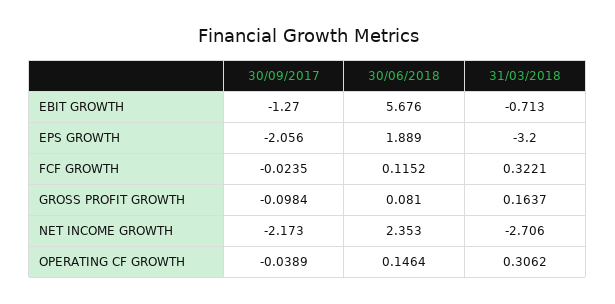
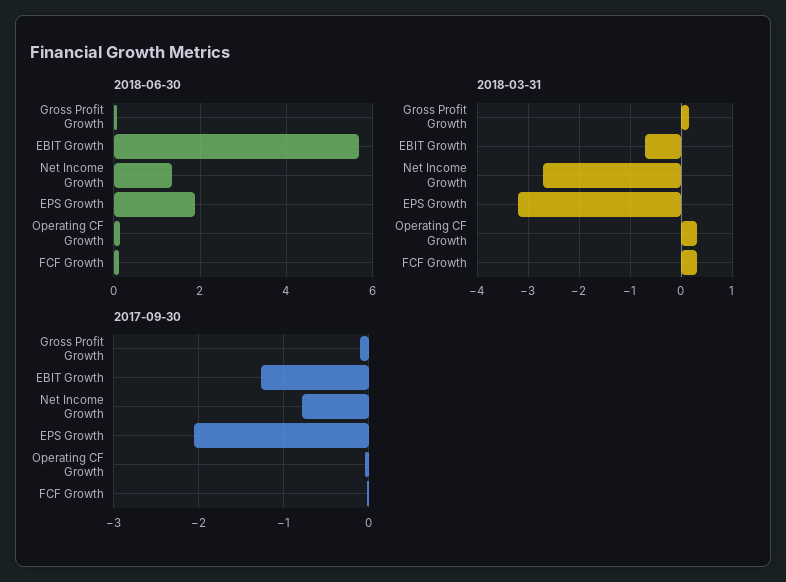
30/09/2017, NET INCOME GROWTH: -2.173 -> -0.8
30/06/2018, NET INCOME GROWTH: 2.353 -> 1.4

